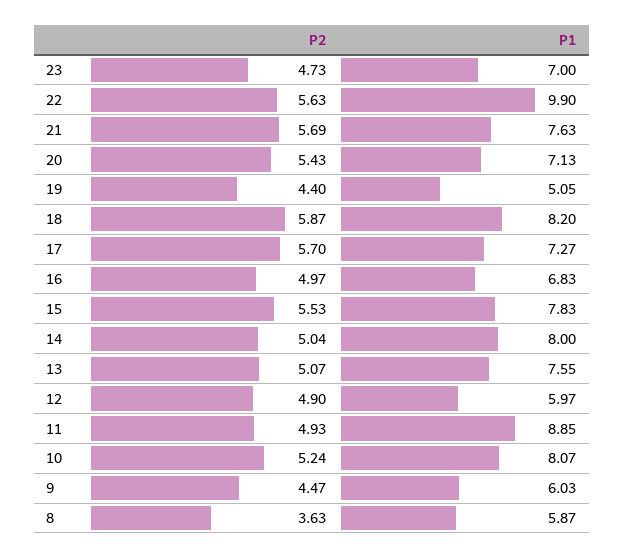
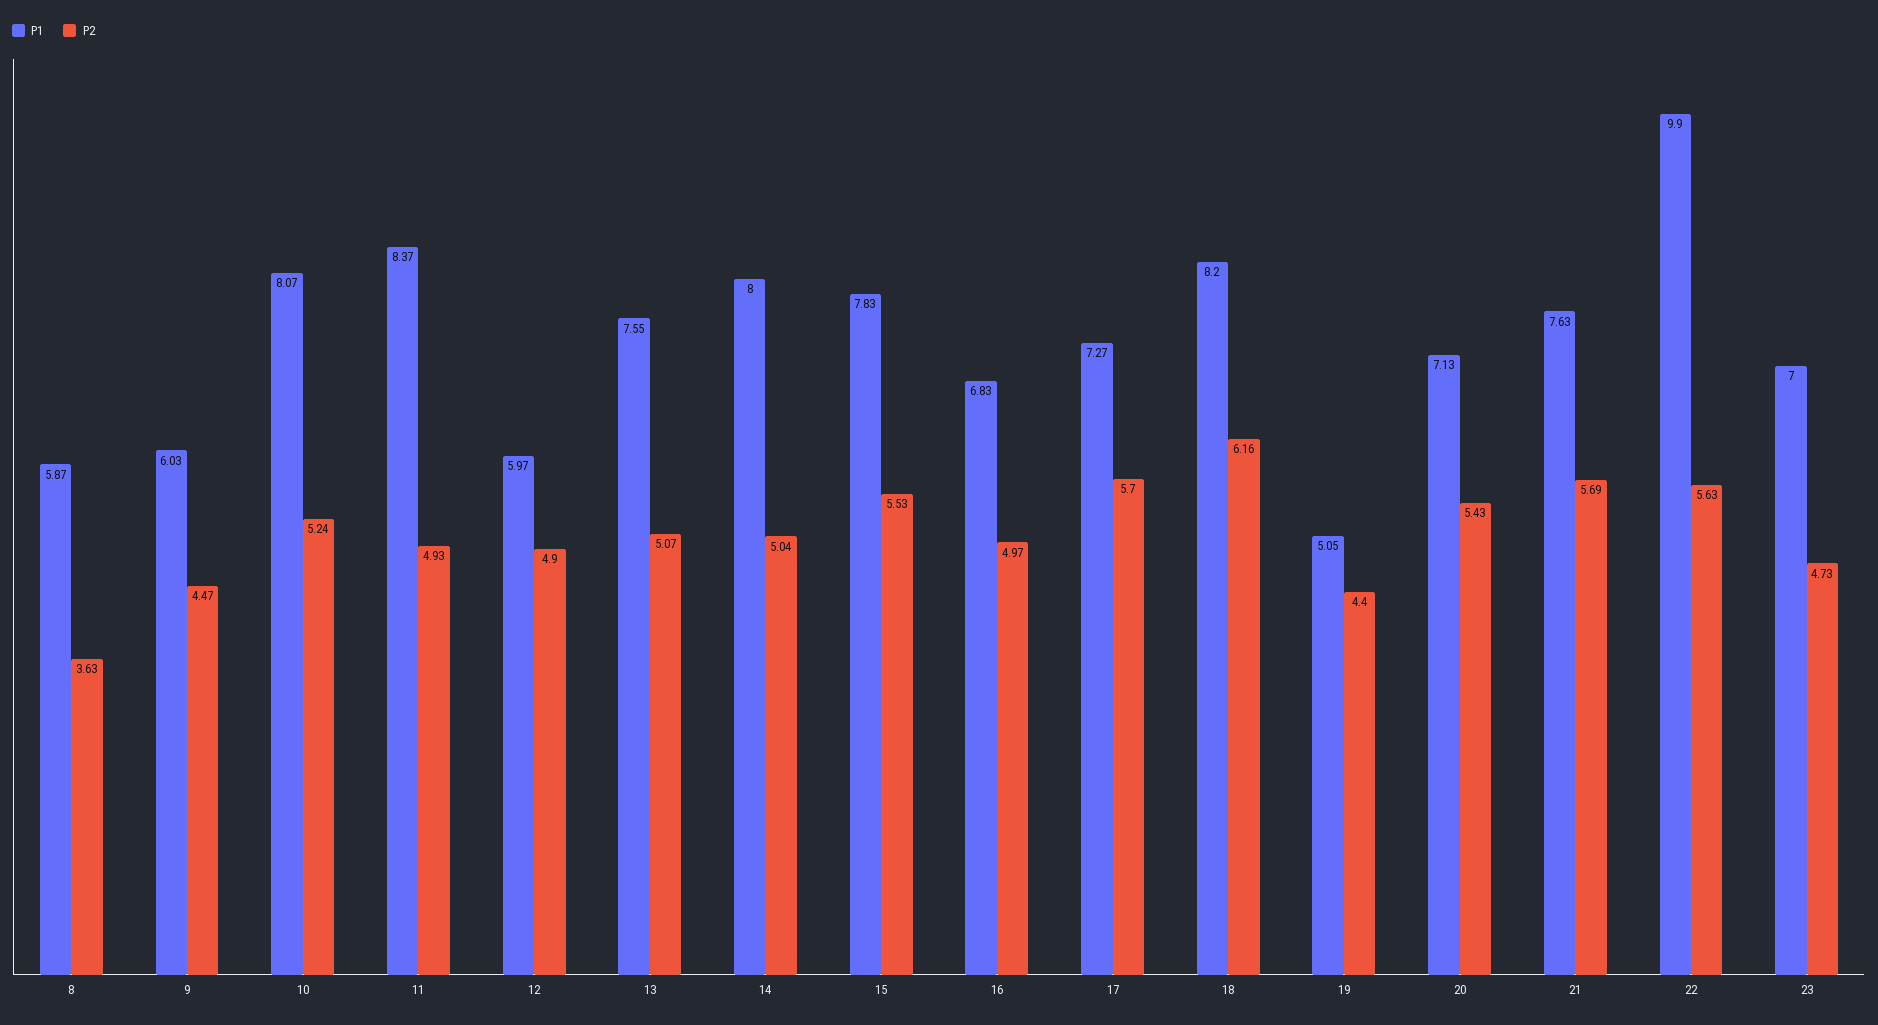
P2, 18: 5.87 -> 6.16
P1, 11: 8.85 -> 8.37

